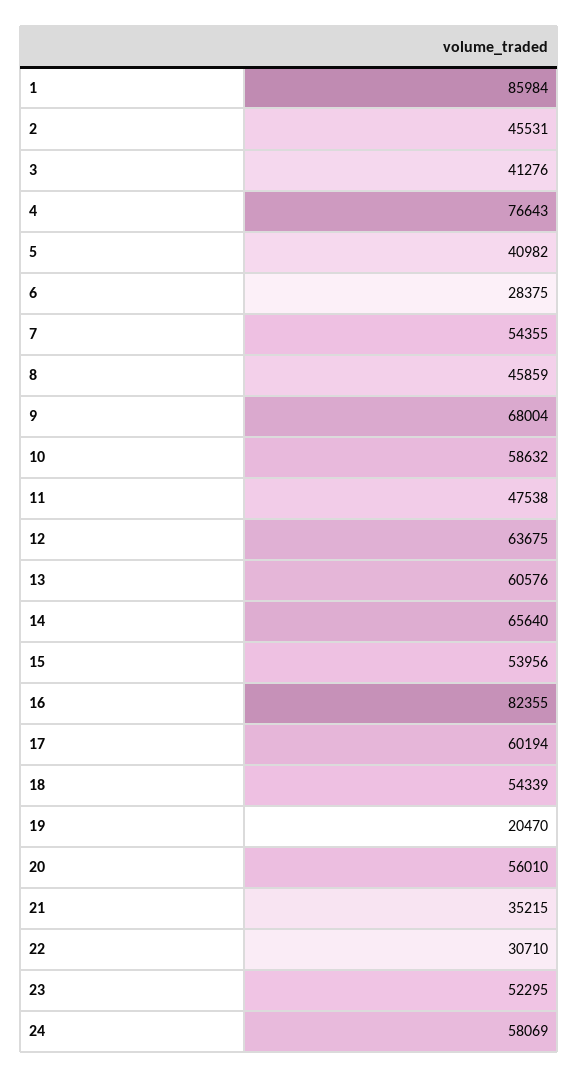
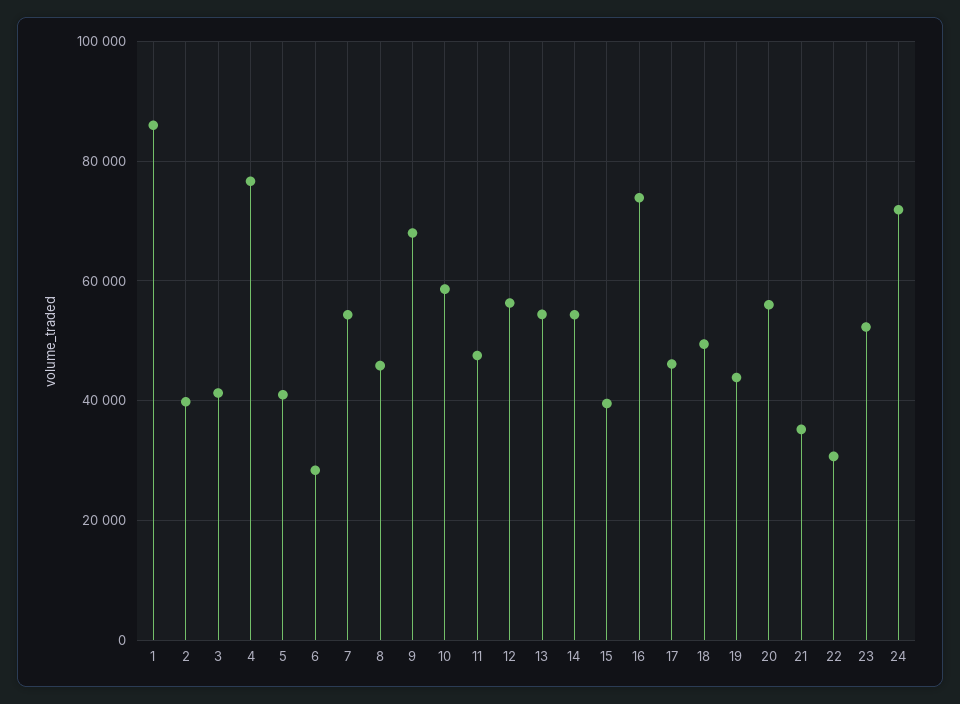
2: 45531 -> 40000
12: 63675 -> 56000
13: 60576 -> 54000
14: 65640 -> 54000
15: 53956 -> 40000
16: 82355 -> 74000
17: 60194 -> 46000
18: 54339 -> 50000
19: 20470 -> 44000
24: 58069 -> 72000

